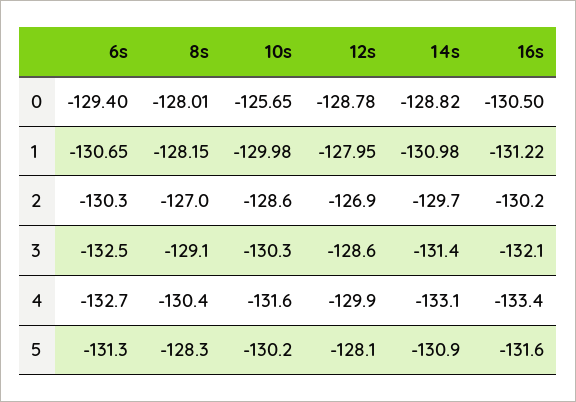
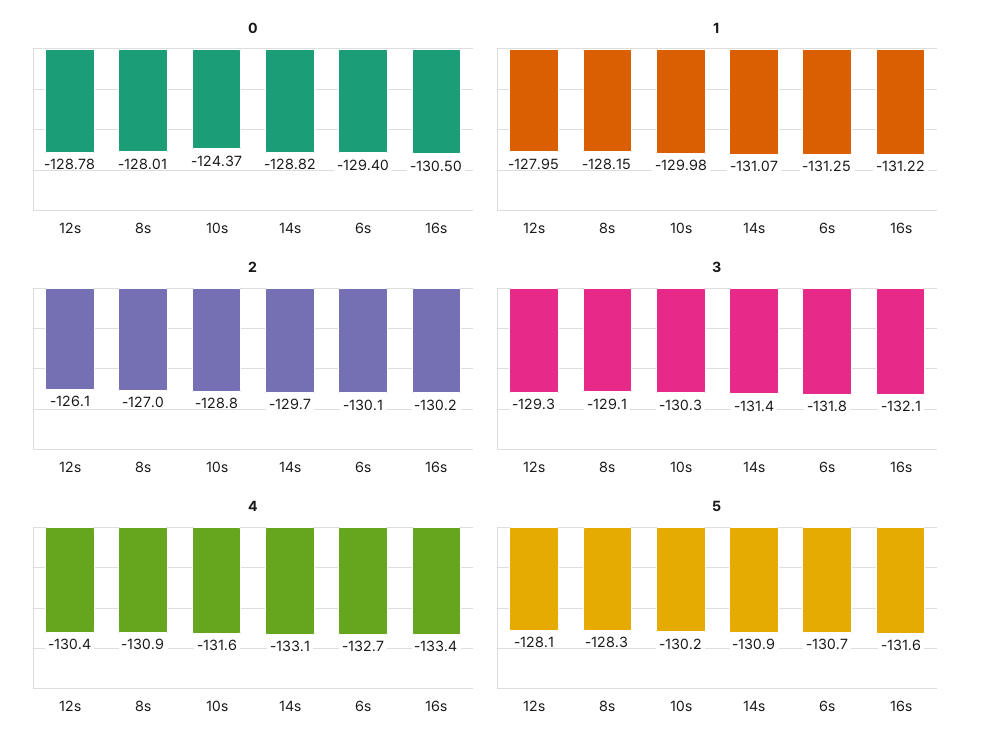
0, 10s: -125.65 -> -124.37
1, 6s: -130.65 -> -131.25
1, 14s: -130.98 -> -131.07
2, 6s: -130.3 -> -130.1
2, 10s: -128.6 -> -128.8
2, 12s: -126.9 -> -126.1
3, 6s: -132.5 -> -131.8
3, 12s: -128.6 -> -129.3
4, 8s: -130.4 -> -130.9
4, 12s: -129.9 -> -130.4
5, 6s: -131.3 -> -130.7

